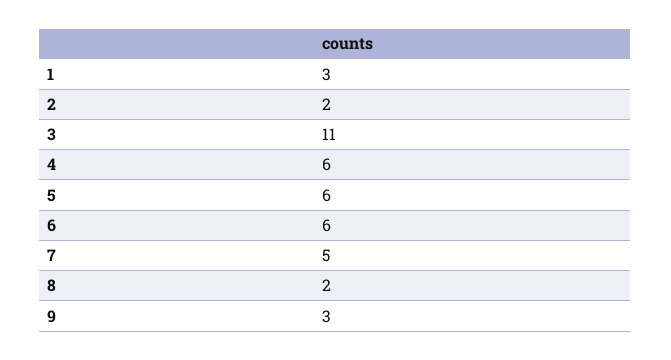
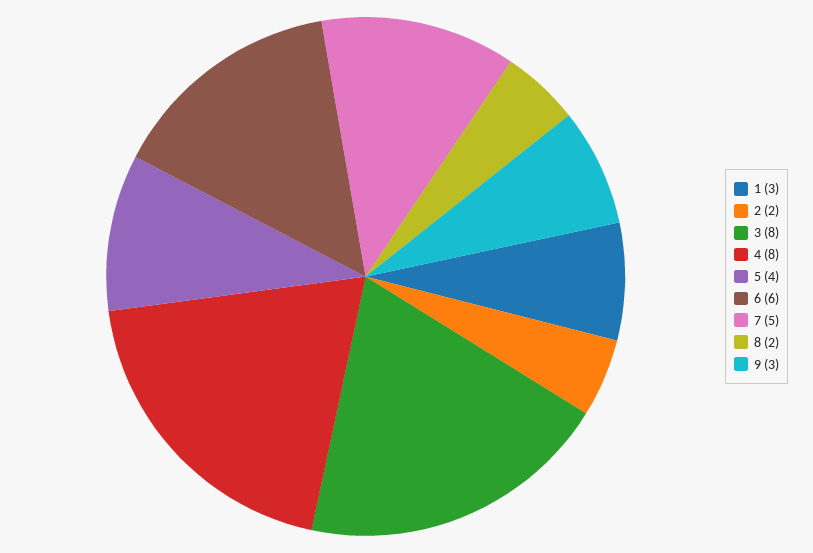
3: 11 -> 8
4: 6 -> 8
5: 6 -> 4

